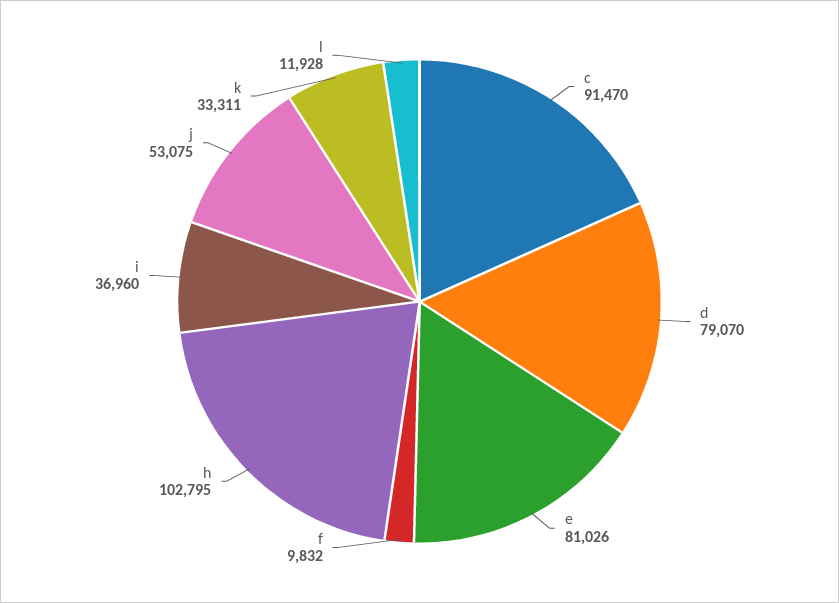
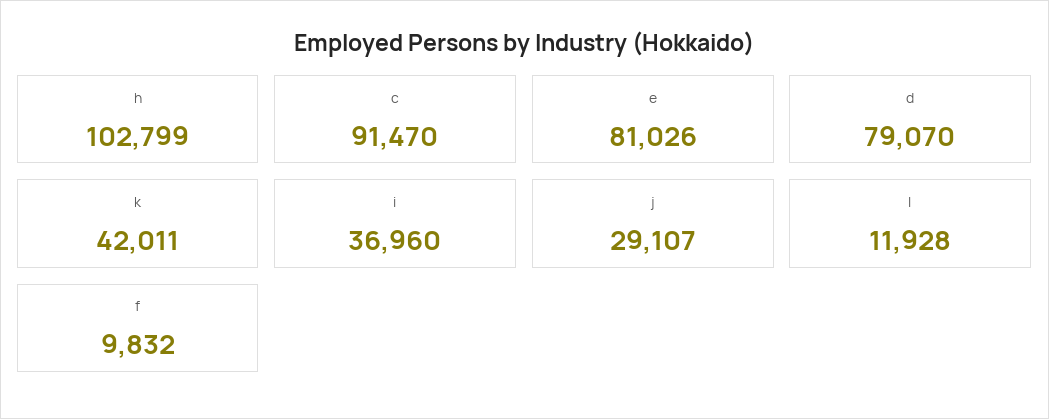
h: 102795 -> 102799
j: 53075 -> 29107
k: 33311 -> 42011

